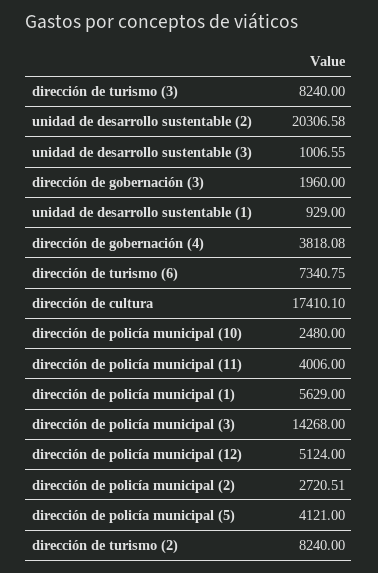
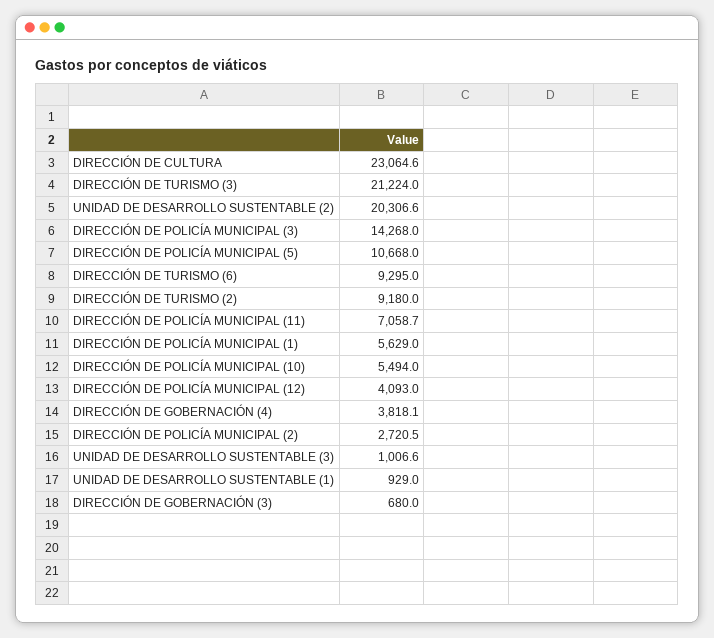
dirección de turismo (3): 8240 -> 21224
dirección de gobernación (3): 1960 -> 680
dirección de turismo (6): 7340.75 -> 9295
dirección de cultura: 17410.1 -> 23064.6
dirección de policía municipal (10): 2480 -> 5494
dirección de policía municipal (11): 4006 -> 7058.7
dirección de policía municipal (12): 5124 -> 4093
dirección de policía municipal (5): 4121 -> 10668
dirección de turismo (2): 8240 -> 9180

